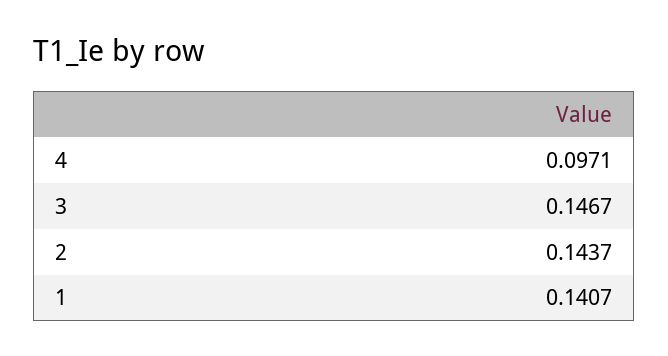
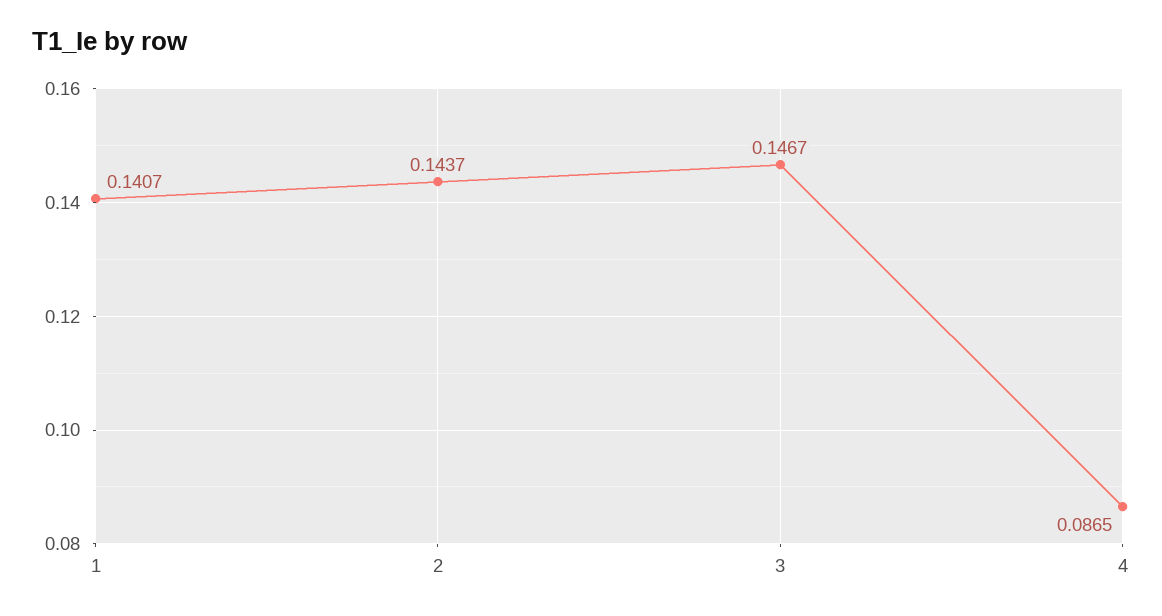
4: 0.0971 -> 0.0865

